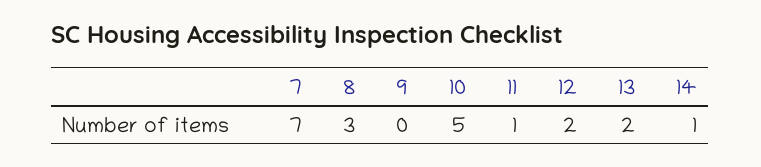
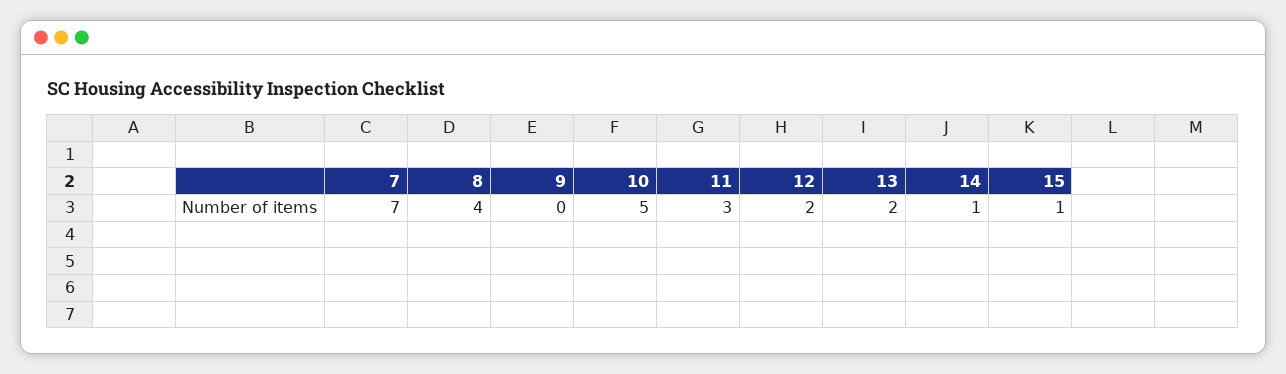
8: 3 -> 4
11: 1 -> 3
15: none -> 1

